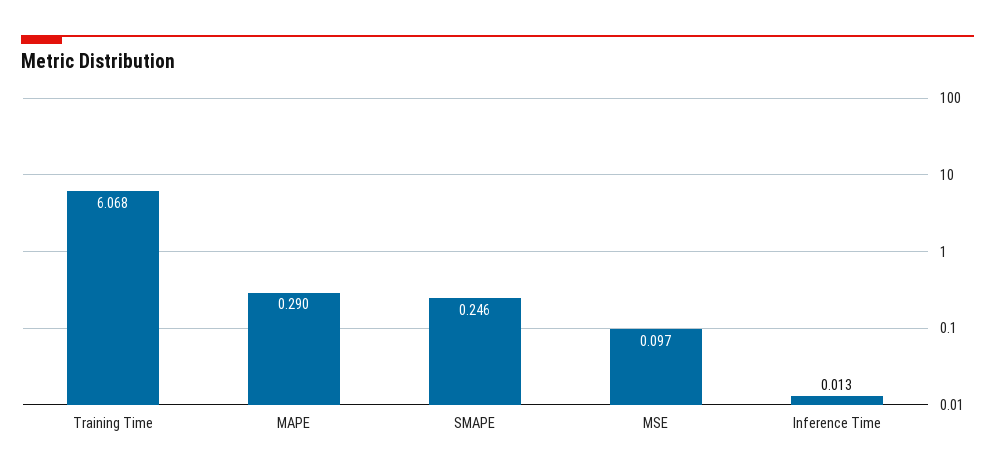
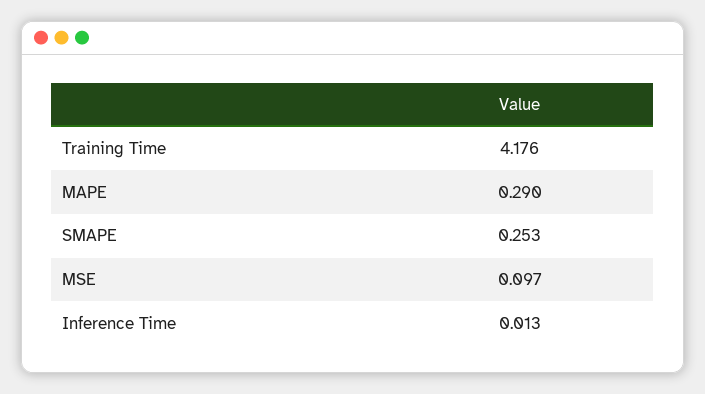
Training Time: 6.068 -> 4.176
SMAPE: 0.246 -> 0.253

